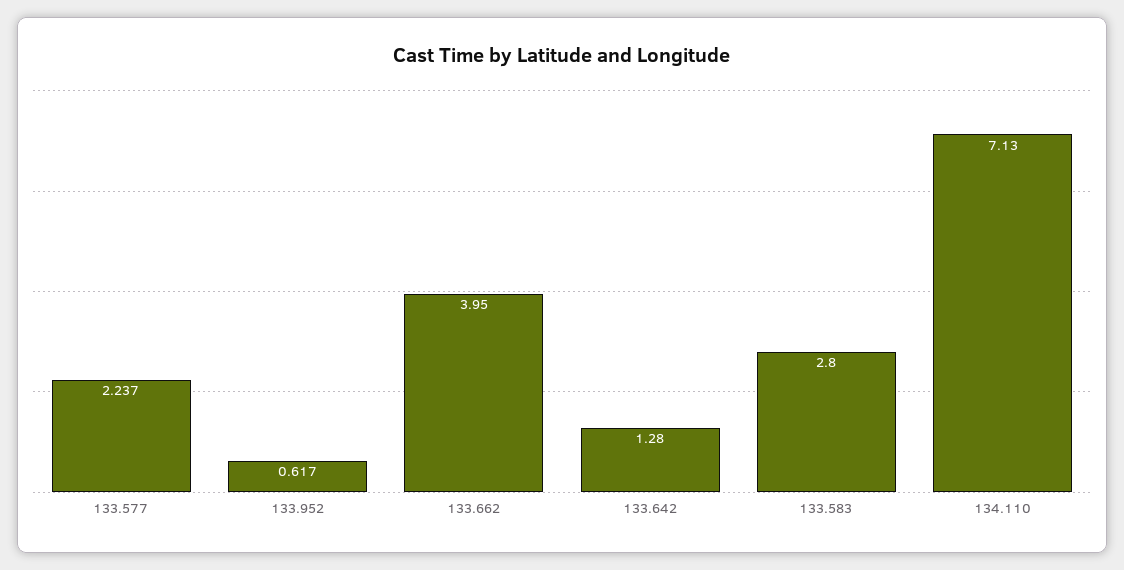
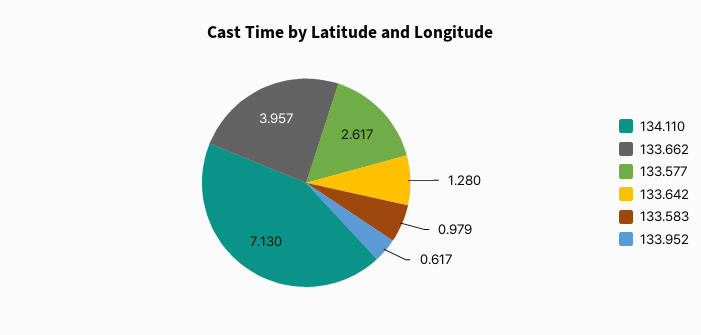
133.577: 2.237 -> 2.617
133.662: 3.95 -> 3.957
133.583: 2.8 -> 0.979

